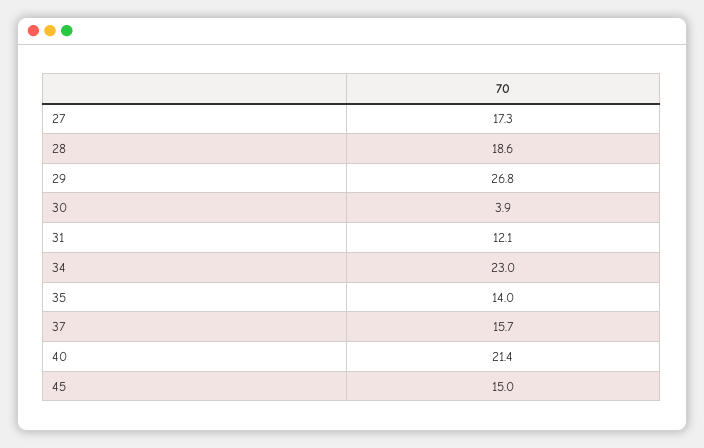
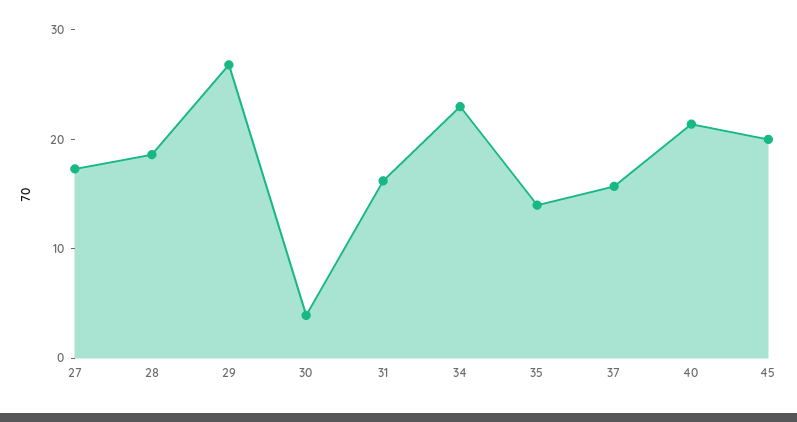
31: 12.1 -> 16
45: 15 -> 20

